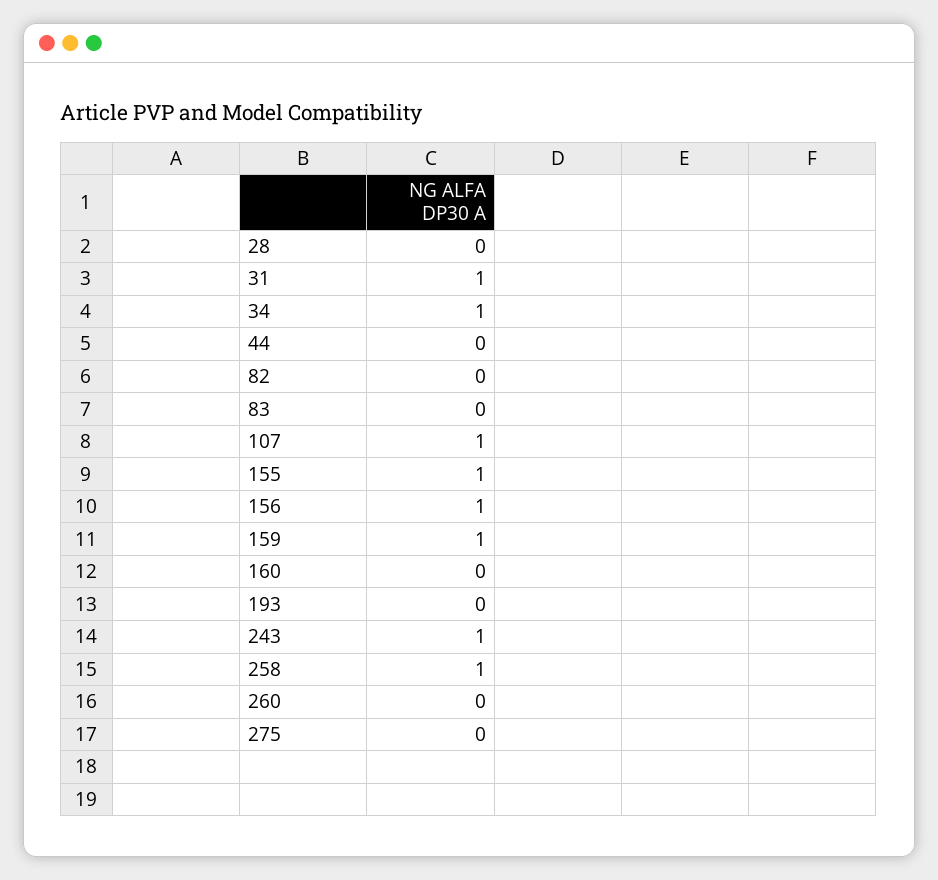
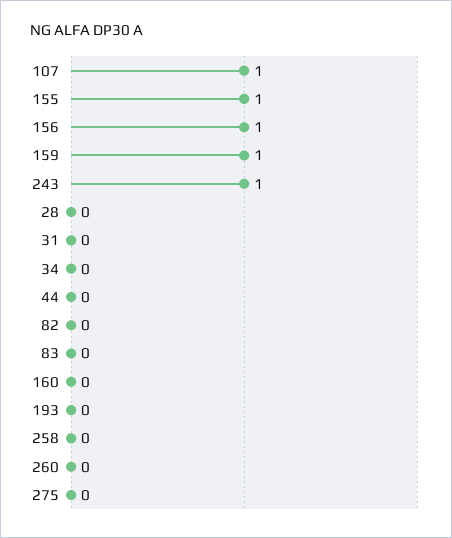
31: 1 -> 0
34: 1 -> 0
258: 1 -> 0

